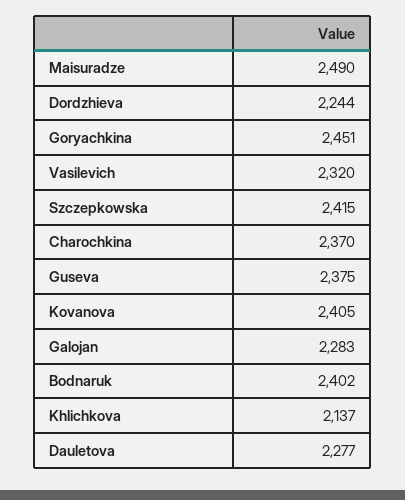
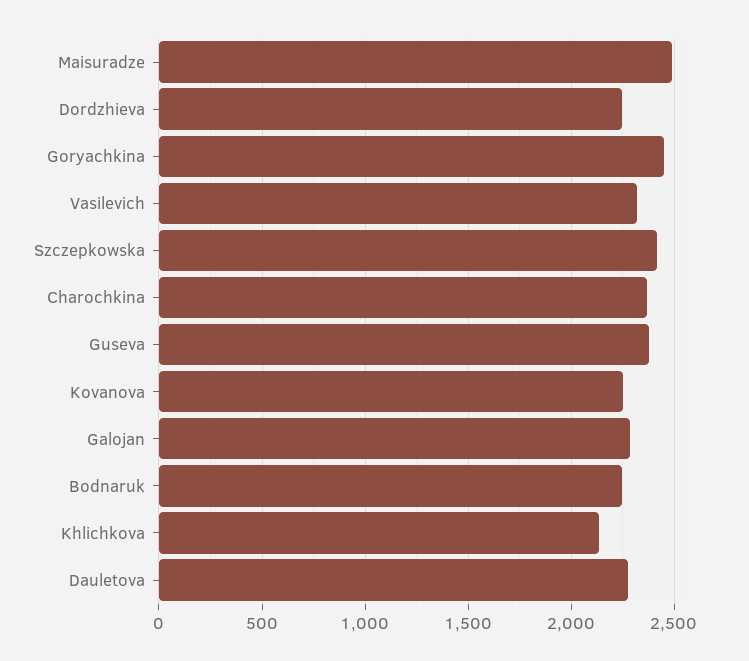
Kovanova: 2405 -> 2250
Bodnaruk: 2402 -> 2250

